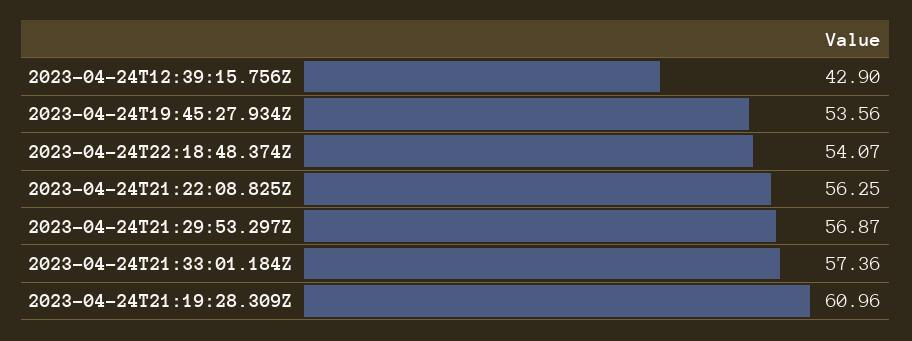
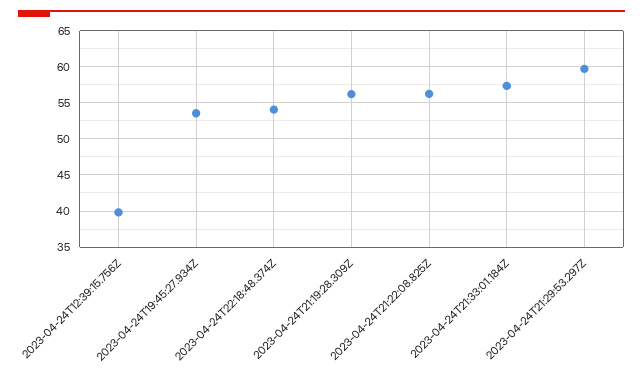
2023-04-24T12:39:15.756Z: 42.9 -> 40
2023-04-24T21:29:53.297Z: 56.87 -> 60
2023-04-24T21:19:28.309Z: 60.96 -> 56

